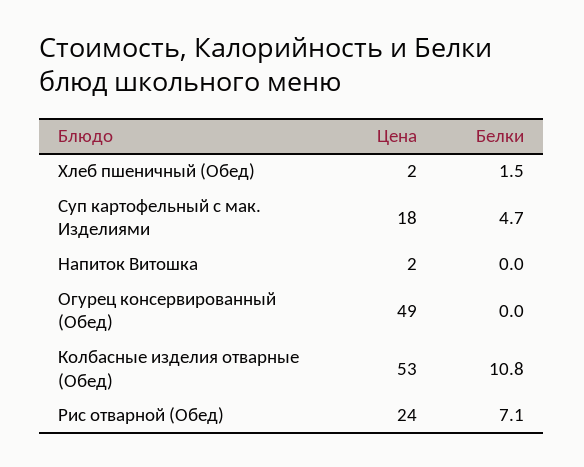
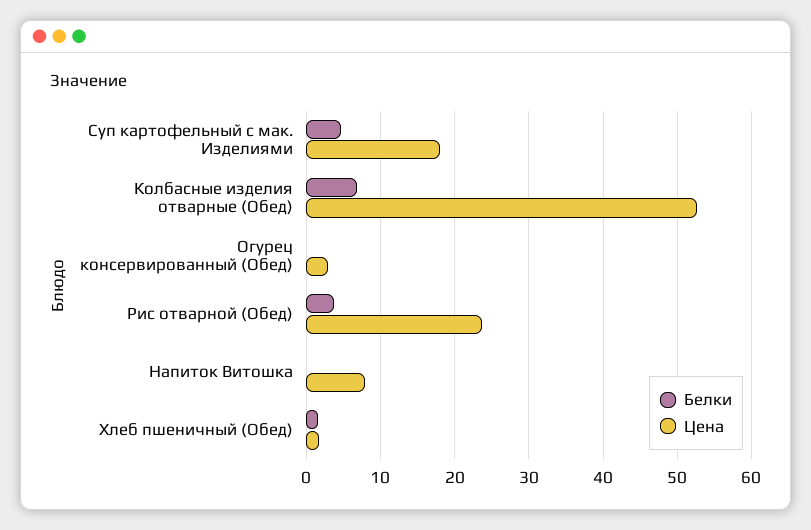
Цена, Напиток Витошка: 2 -> 8
Цена, Огурец консервированный (Обед): 49 -> 3
Белки, Колбасные изделия отварные (Обед): 10.8 -> 7
Белки, Рис отварной (Обед): 7.1 -> 4

